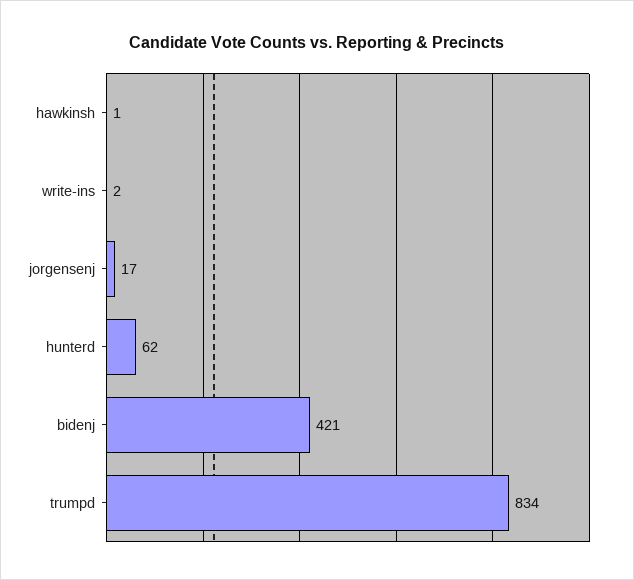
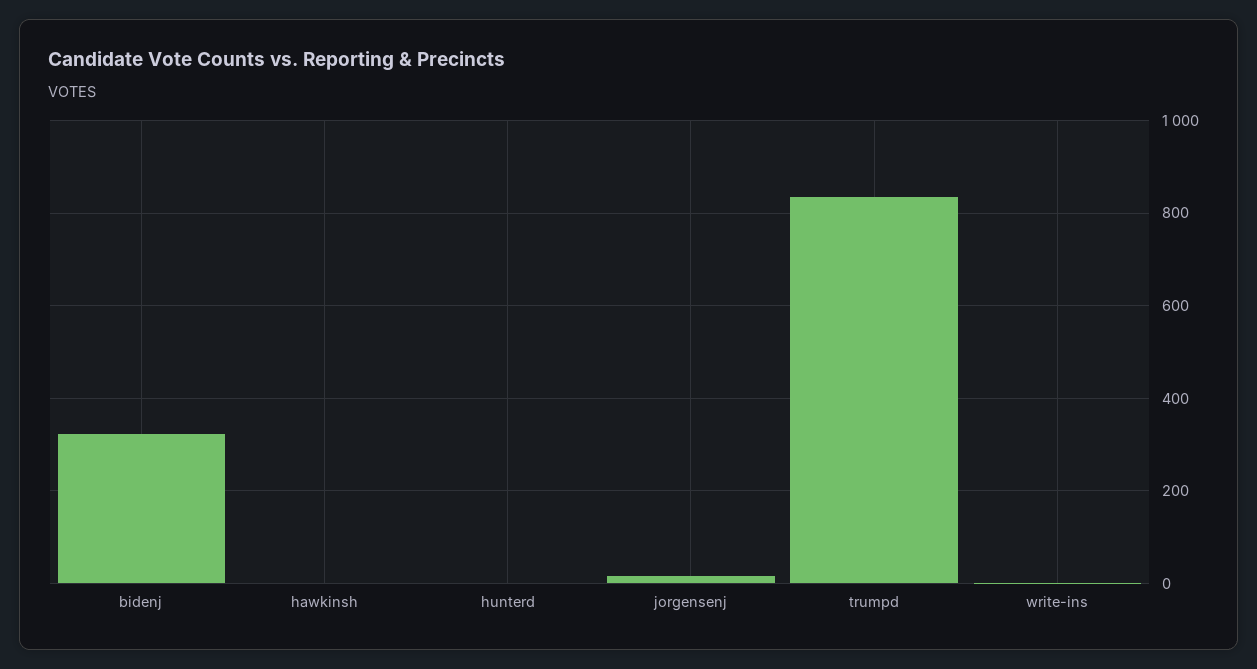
hunterd: 62 -> 0
bidenj: 421 -> 320

